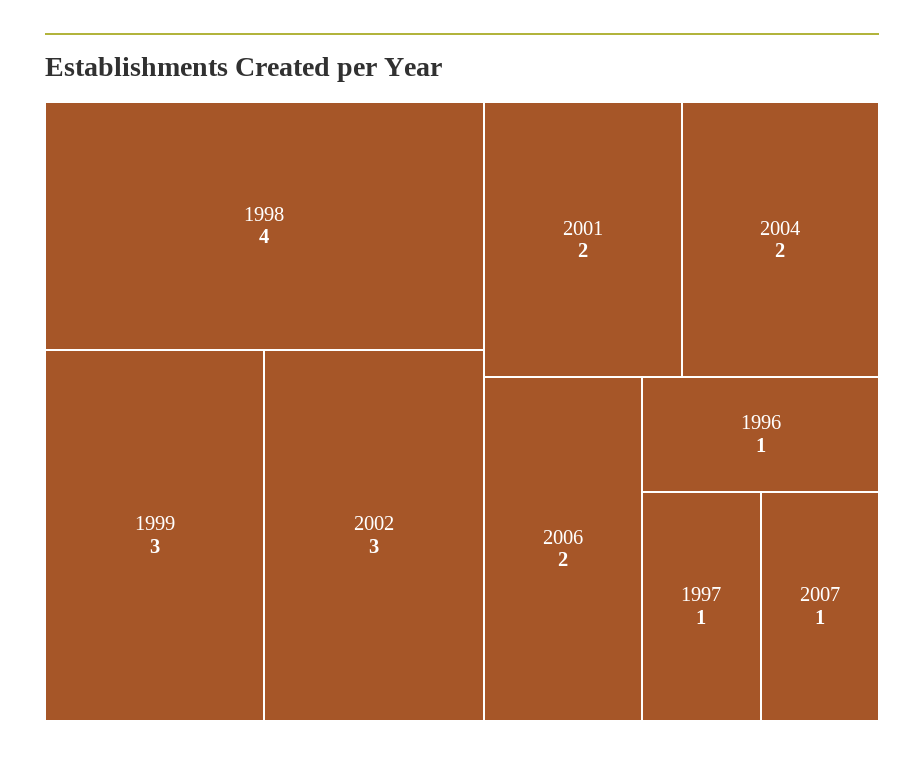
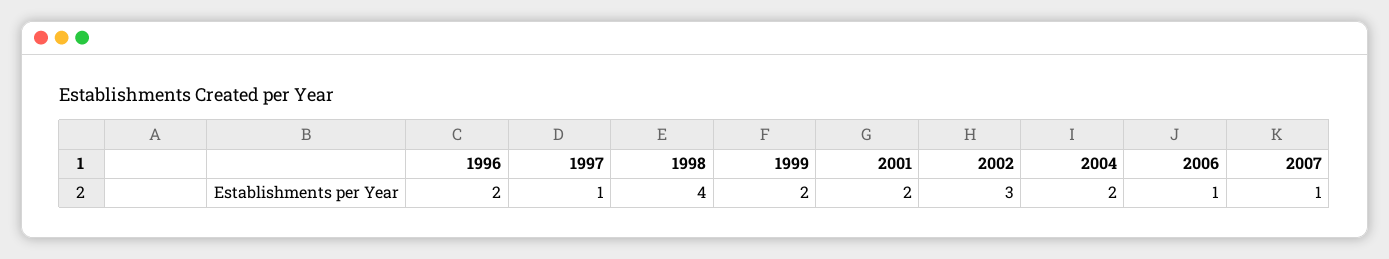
1999: 3 -> 2
2006: 2 -> 1
1996: 1 -> 2

